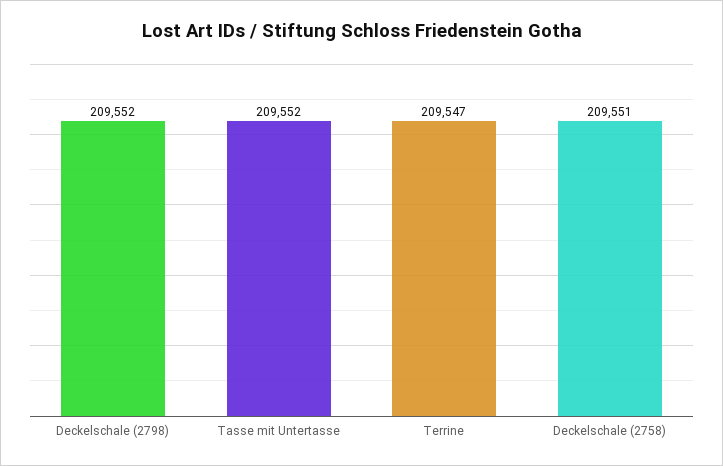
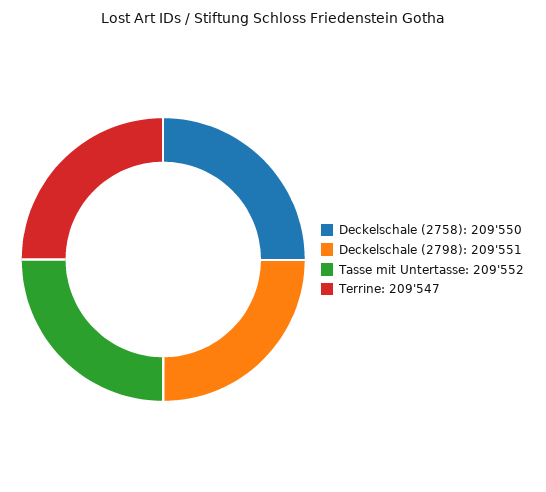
Deckelschale (2798): 209552 -> 209551
Deckelschale (2758): 209551 -> 209550

